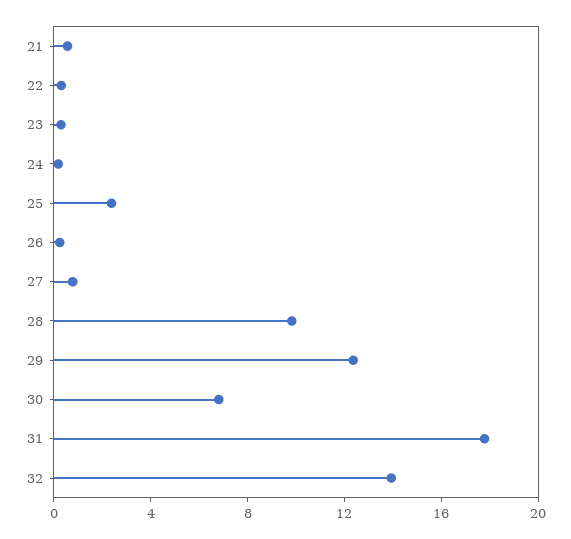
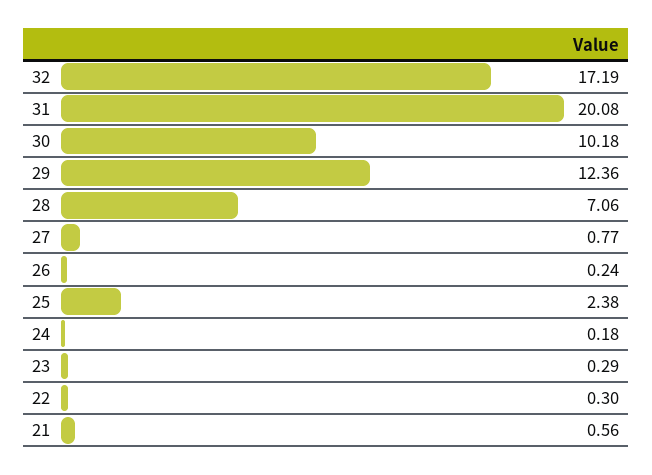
28: 10 -> 7.06
30: 7 -> 10.18
31: 18 -> 20.08
32: 14 -> 17.19

